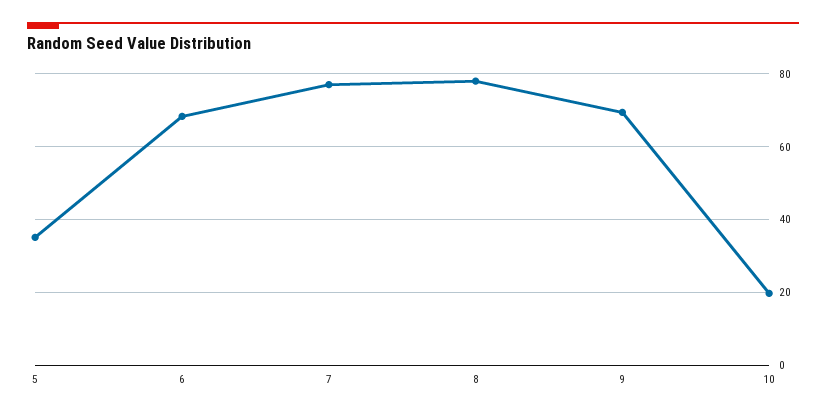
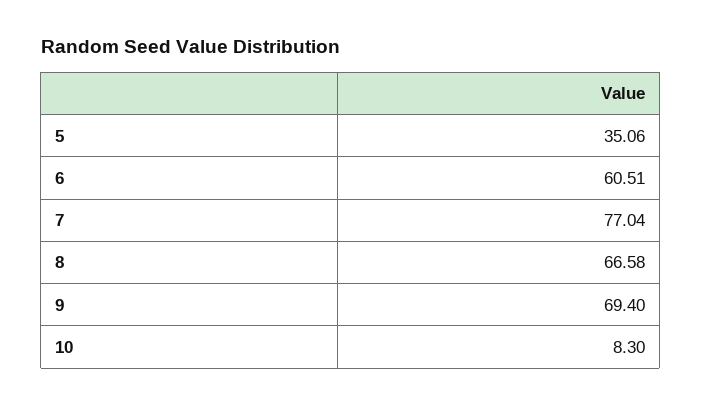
6: 68 -> 60.51
8: 78 -> 66.58
10: 20 -> 8.3

